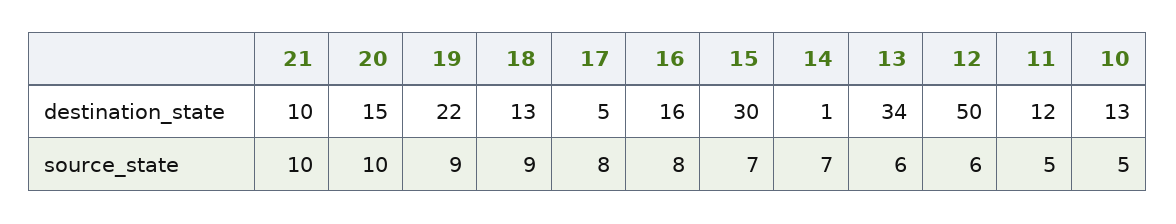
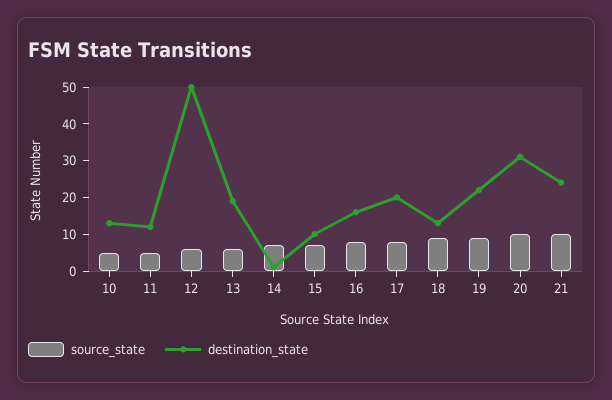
destination_state, 21: 10 -> 25
destination_state, 20: 15 -> 30
destination_state, 17: 5 -> 20
destination_state, 15: 30 -> 10
destination_state, 13: 34 -> 20

